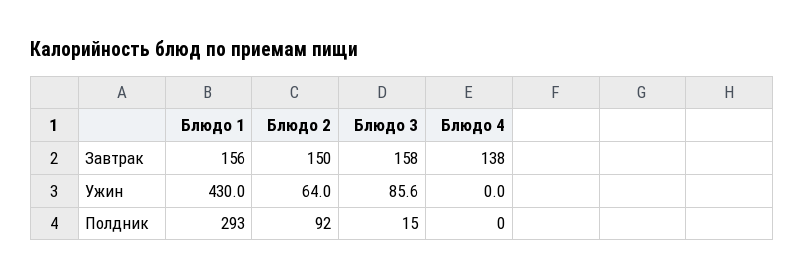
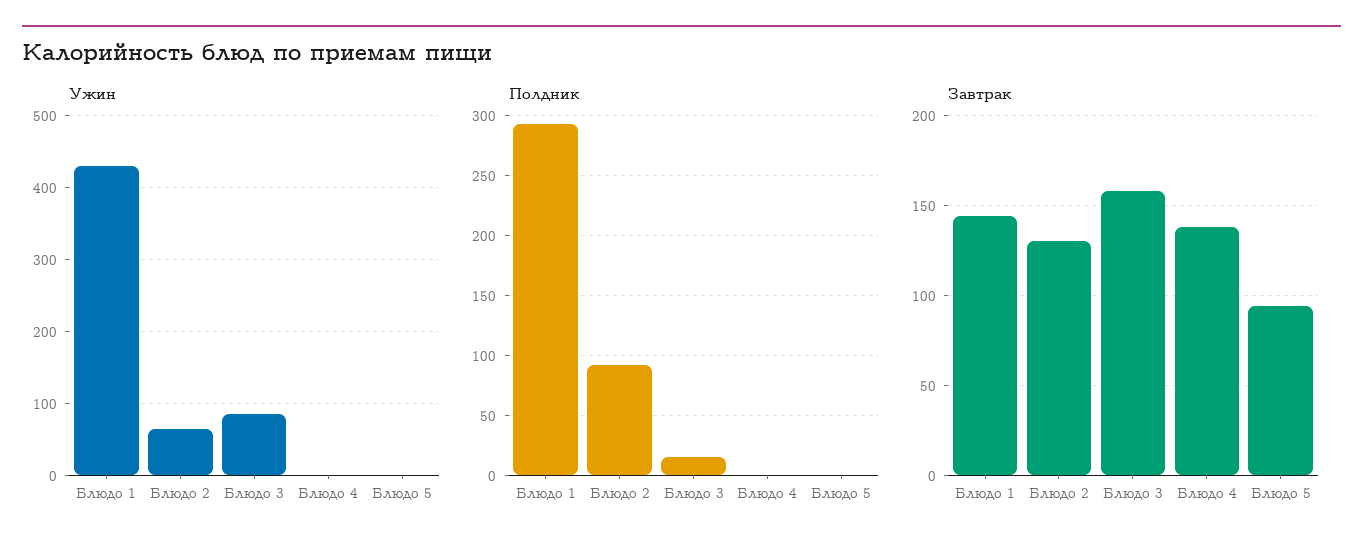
Завтрак, Блюдо 1: 156 -> 145
Завтрак, Блюдо 2: 150 -> 130
Ужин, Блюдо 5: none -> 0
Полдник, Блюдо 5: none -> 0
Завтрак, Блюдо 5: none -> 95

